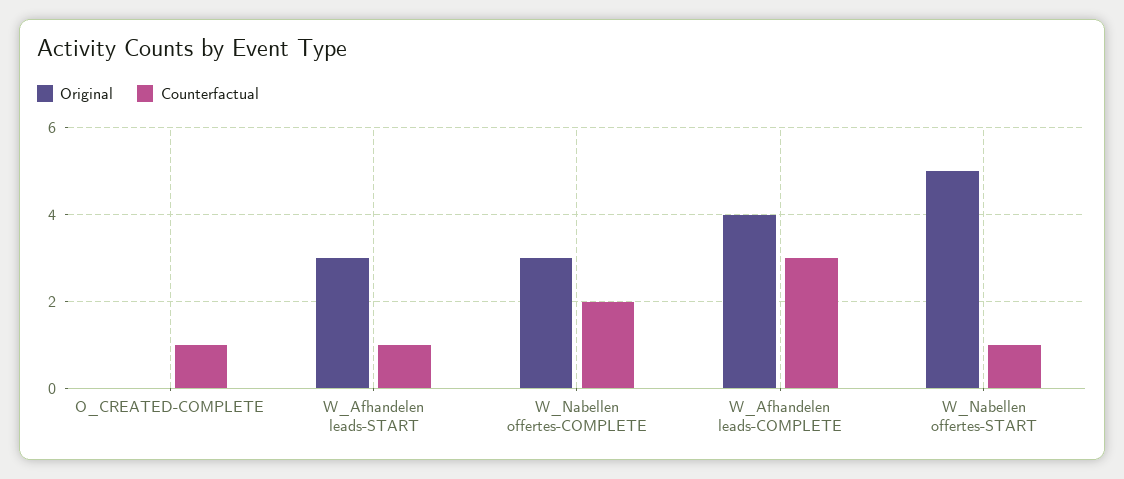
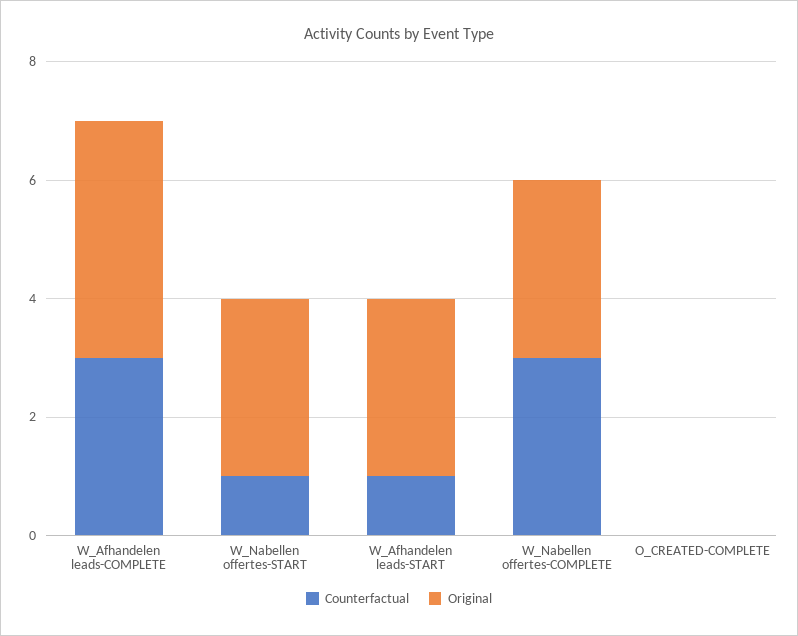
Counterfactual, O_CREATED-COMPLETE: 1 -> 0
Counterfactual, W_Nabellen offertes-COMPLETE: 2 -> 3
Original, W_Nabellen offertes-START: 5 -> 3

